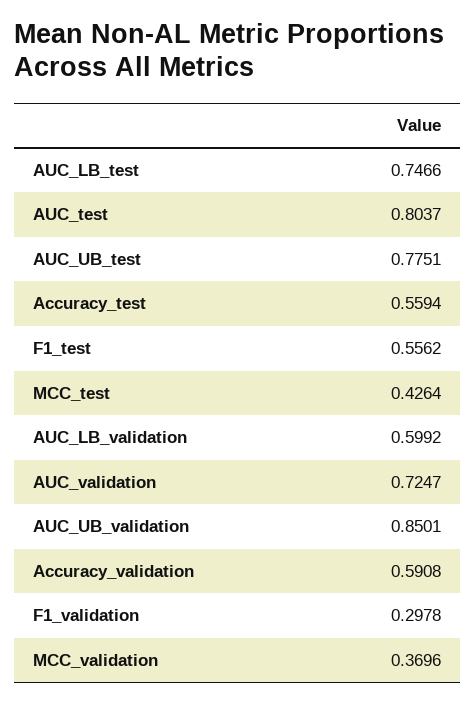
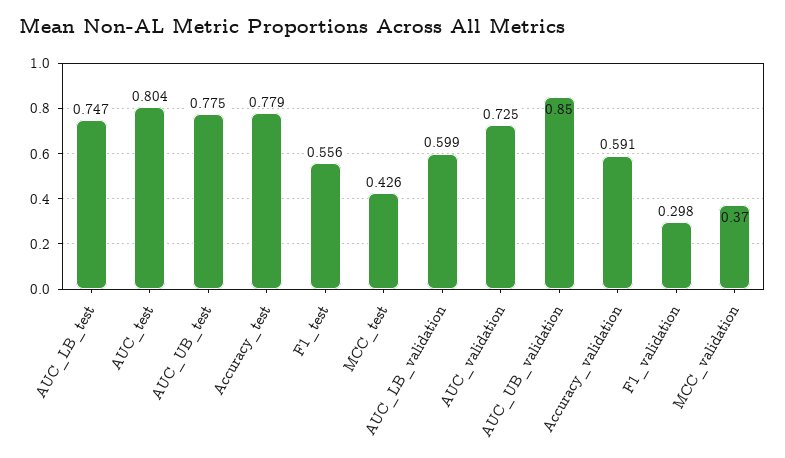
Accuracy_test: 0.5594 -> 0.779

